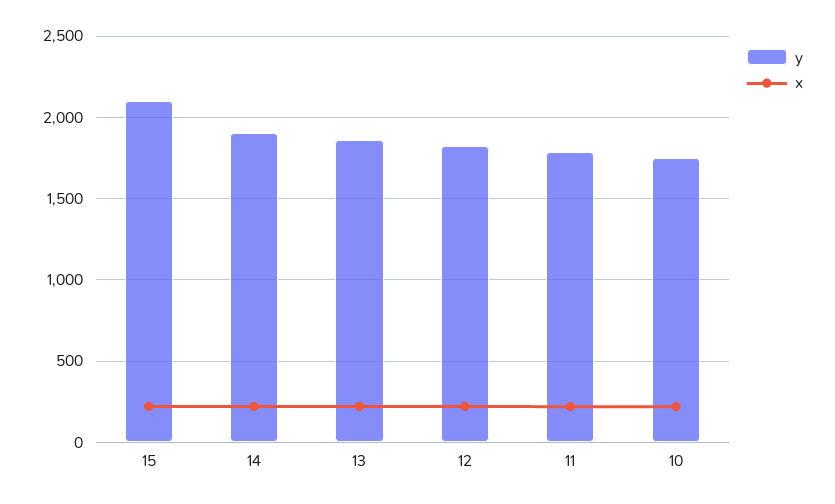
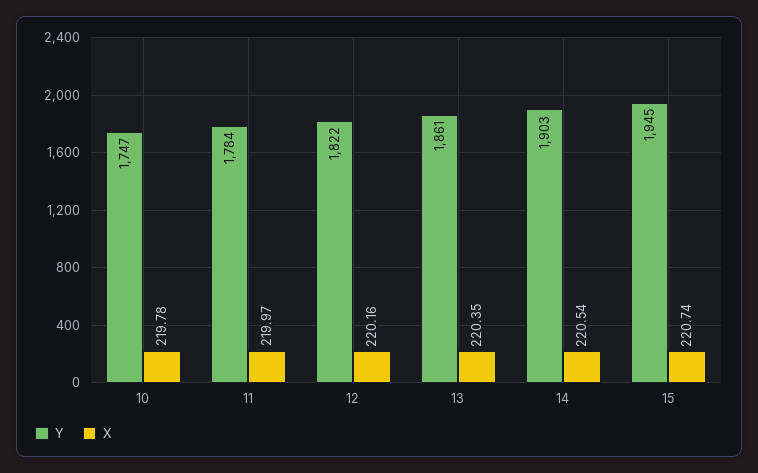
y, 15: 2100 -> 1945

